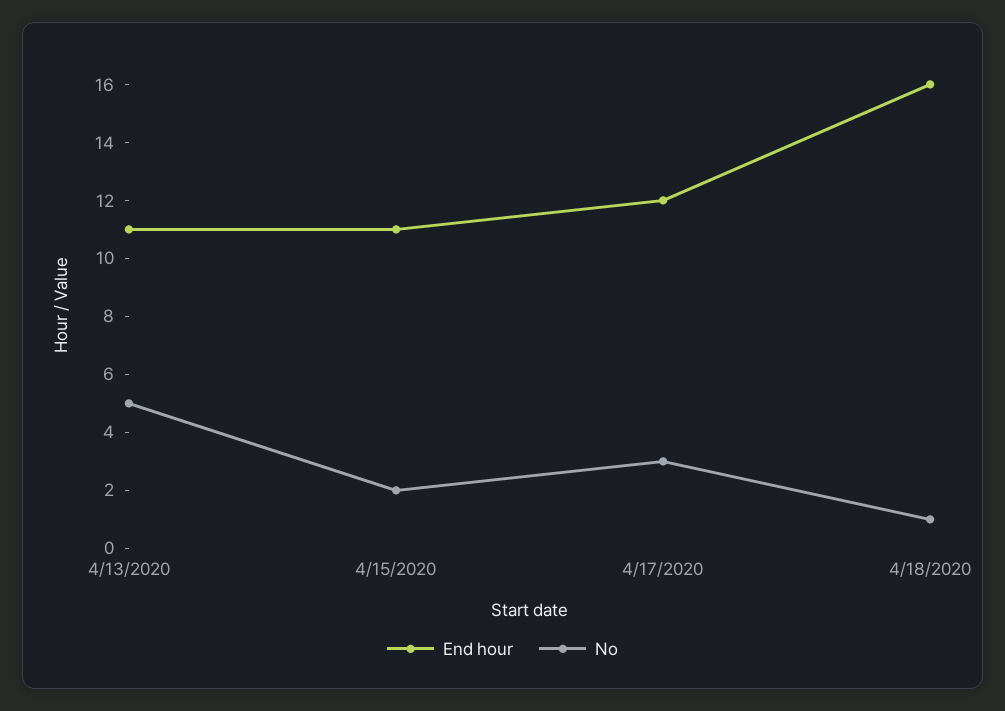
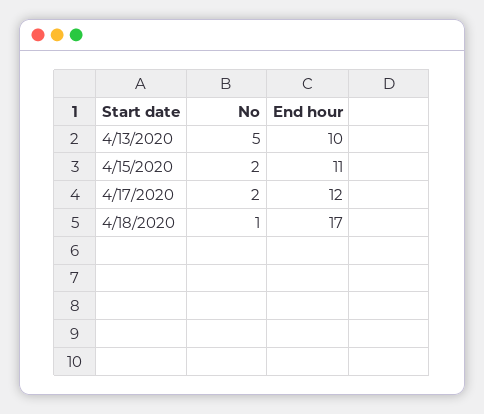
End hour, 4/13/2020: 11 -> 10
No, 4/17/2020: 3 -> 2
End hour, 4/18/2020: 16 -> 17

